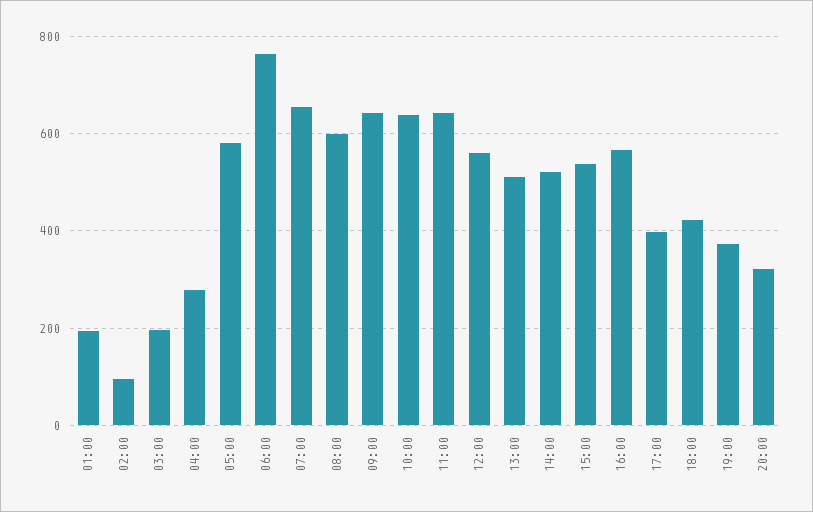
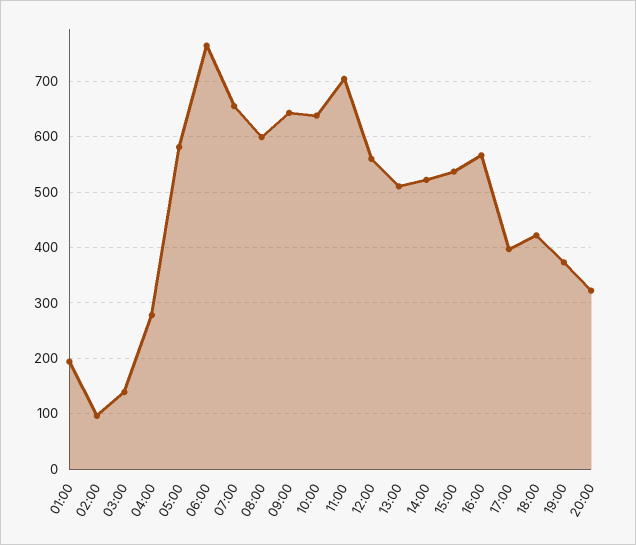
03:00: 200 -> 140
11:00: 640 -> 700

